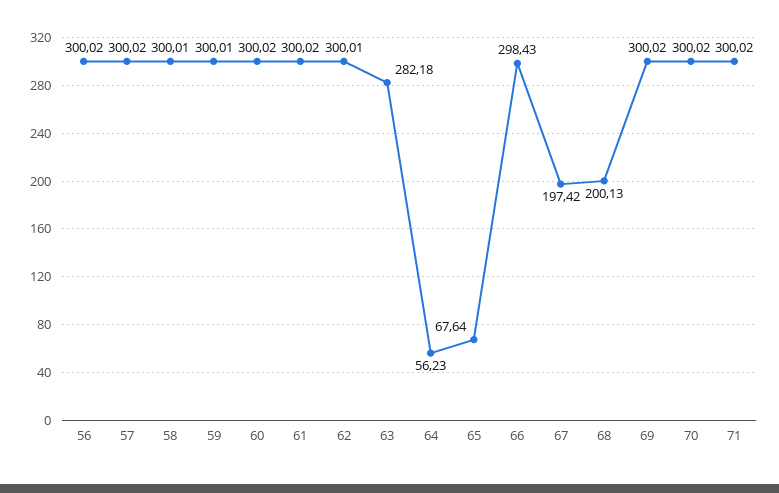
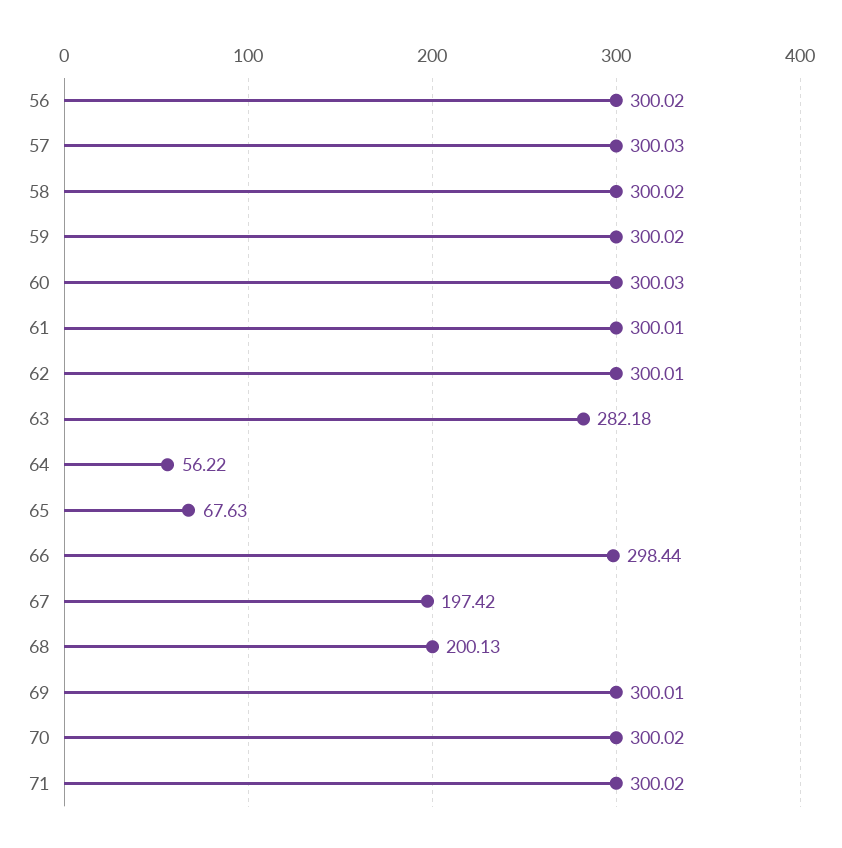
57: 300.02 -> 300.03
58: 300.01 -> 300.02
59: 300.01 -> 300.02
60: 300.02 -> 300.03
61: 300.02 -> 300.01
64: 56.23 -> 56.22
65: 67.64 -> 67.63
66: 298.43 -> 298.44
69: 300.02 -> 300.01

